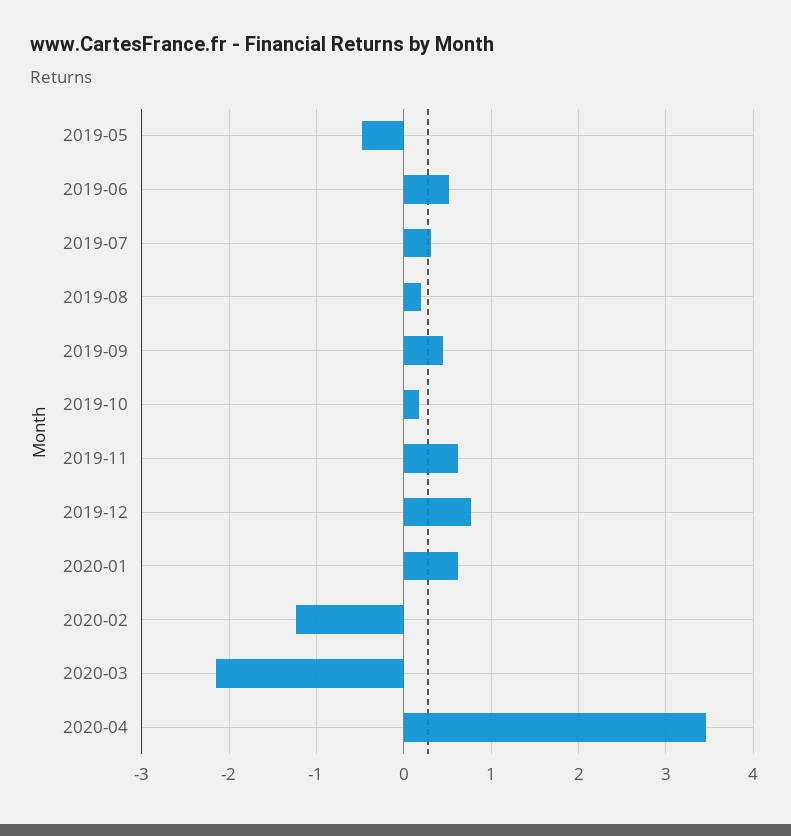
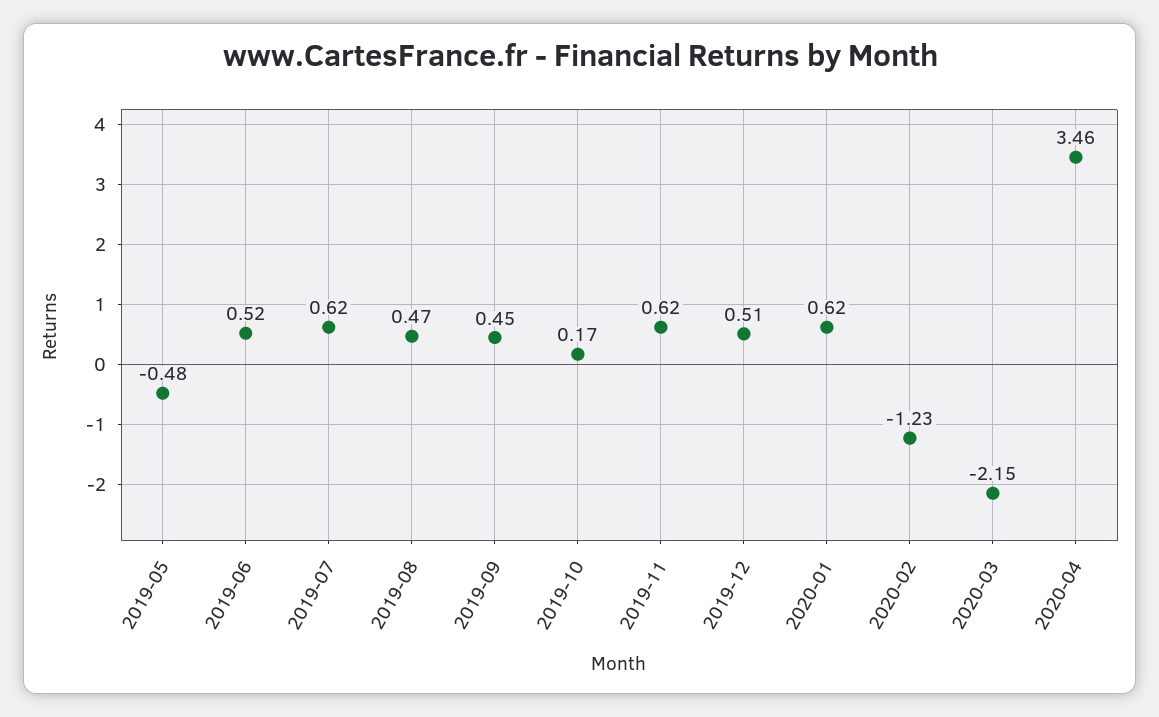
2019-07: 0.3 -> 0.62
2019-08: 0.2 -> 0.47
2019-12: 0.8 -> 0.51

